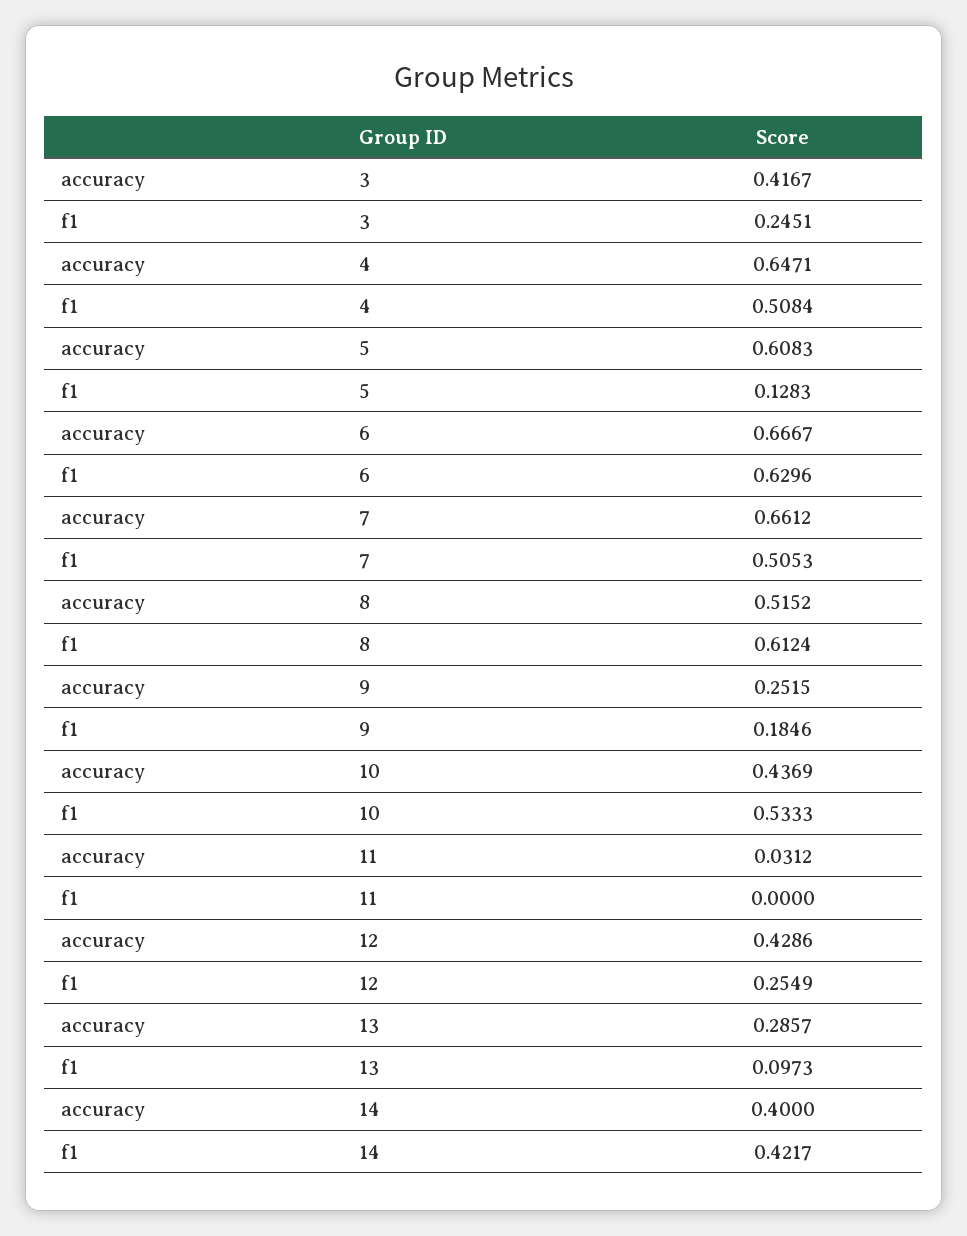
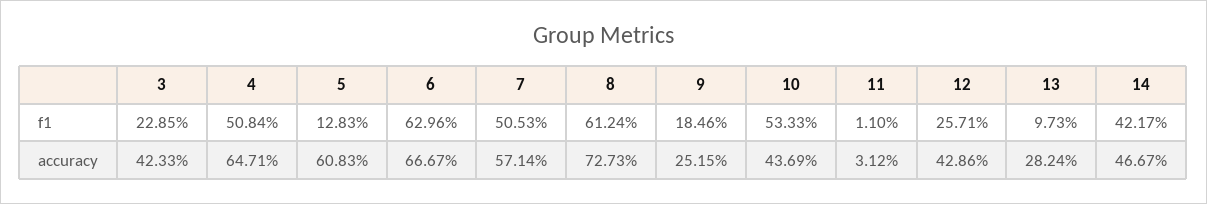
accuracy, 3: 0.4167 -> 0.4233
f1, 3: 0.2451 -> 0.2285
accuracy, 7: 0.6612 -> 0.5714
accuracy, 8: 0.5152 -> 0.7273
f1, 11: 0 -> 0.011
f1, 12: 0.2549 -> 0.2571
accuracy, 13: 0.2857 -> 0.2824
accuracy, 14: 0.4 -> 0.4667

